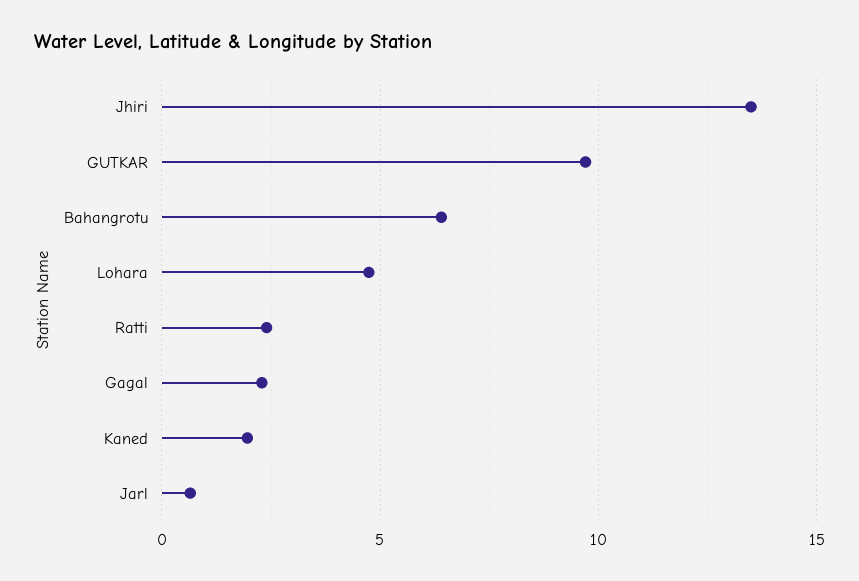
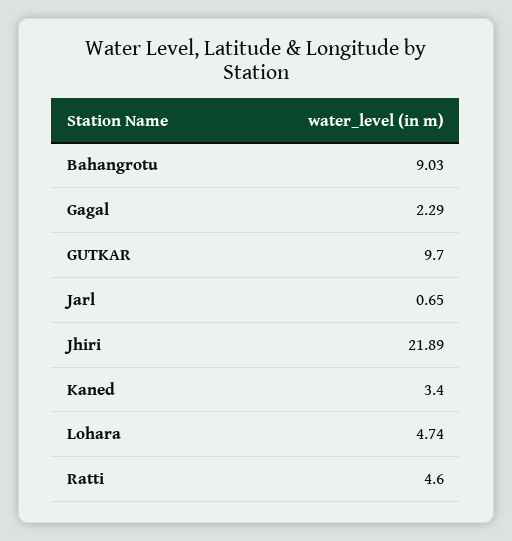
Jhiri: 13.5 -> 21.89
Bahangrotu: 6.5 -> 9.03
Ratti: 2.5 -> 4.6
Kaned: 2 -> 3.4

